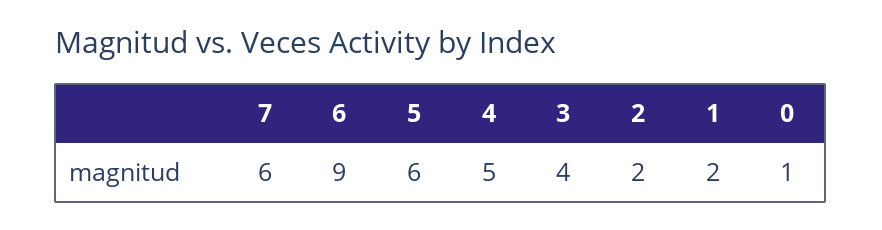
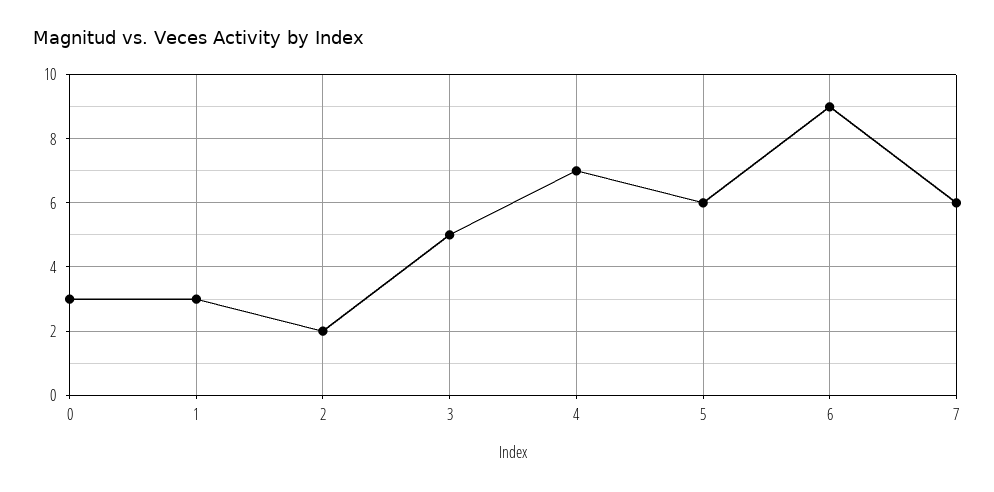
4: 5 -> 7
3: 4 -> 5
1: 2 -> 3
0: 1 -> 3

